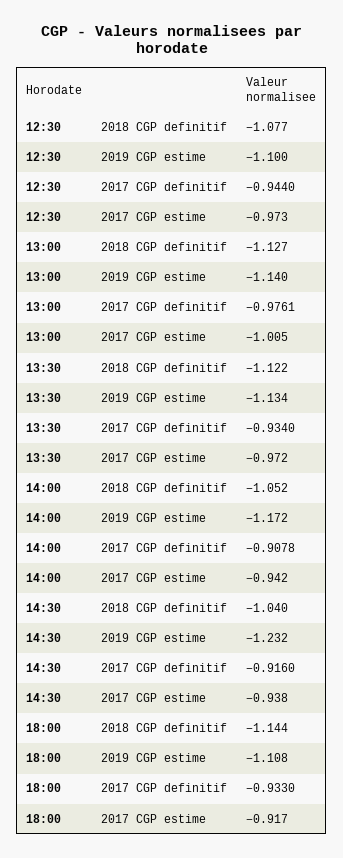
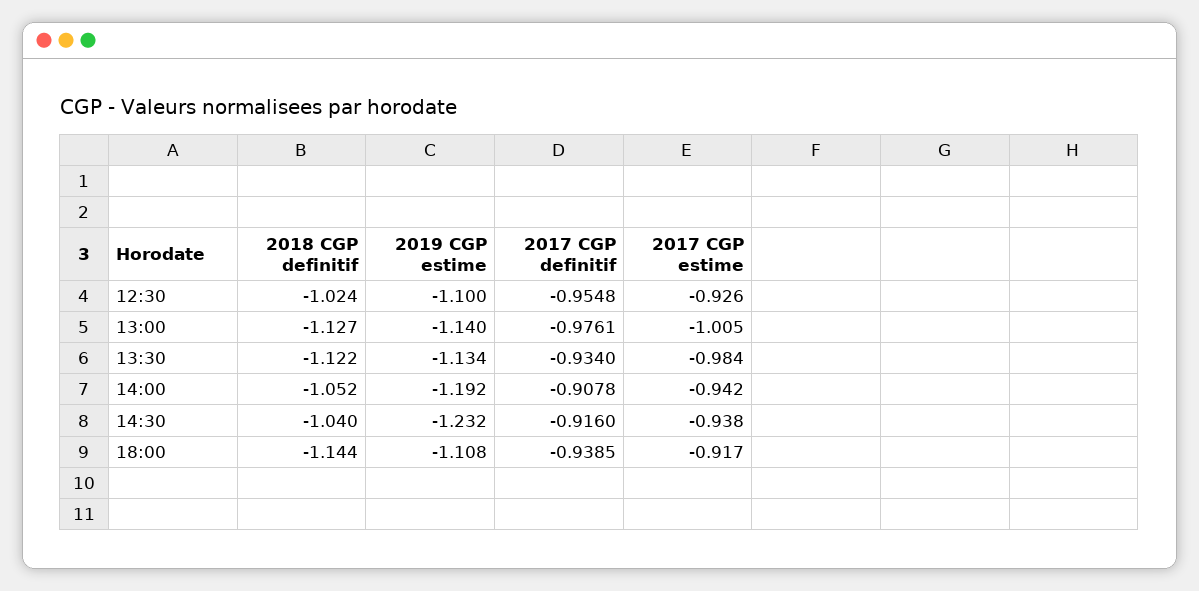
12:30, 2018 CGP definitif: -1.077 -> -1.024
12:30, 2017 CGP definitif: -0.944 -> -0.9548
12:30, 2017 CGP estime: -0.973 -> -0.926
13:30, 2017 CGP estime: -0.972 -> -0.984
14:00, 2019 CGP estime: -1.172 -> -1.192
18:00, 2017 CGP definitif: -0.933 -> -0.9385

